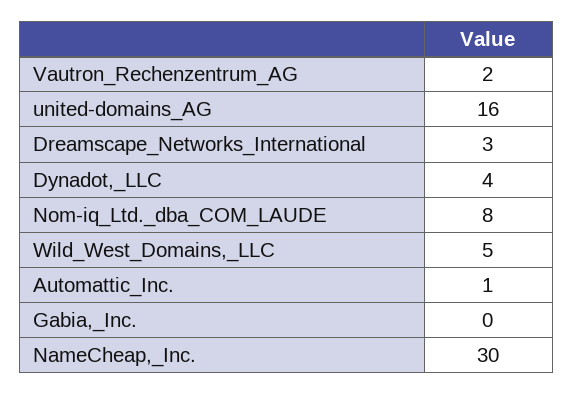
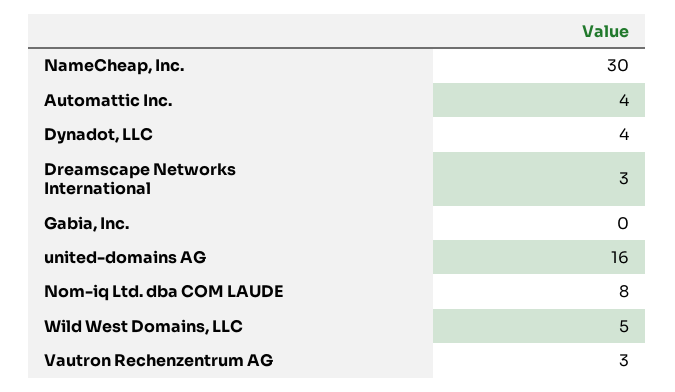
Vautron_Rechenzentrum_AG: 2 -> 3
Automattic_Inc.: 1 -> 4

